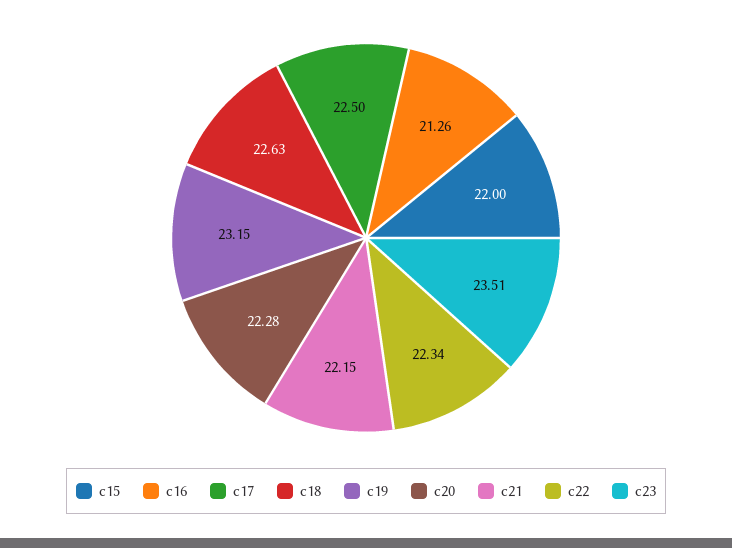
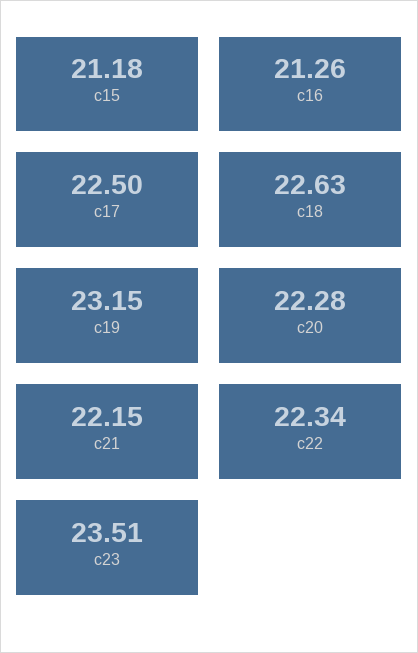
c15: 22 -> 21.18

